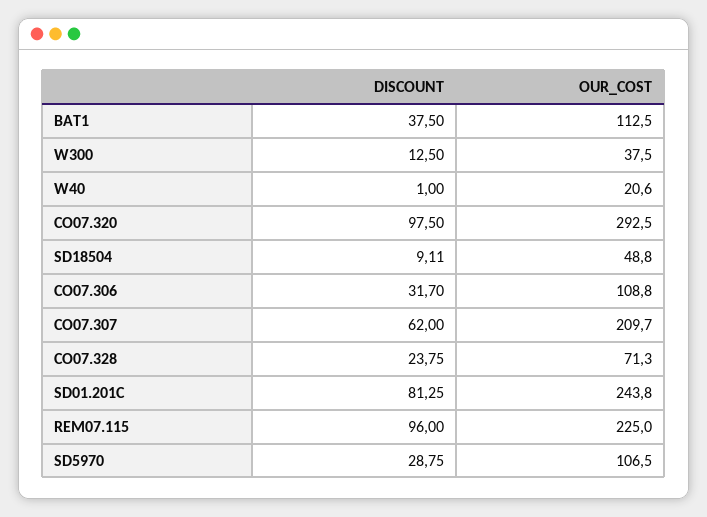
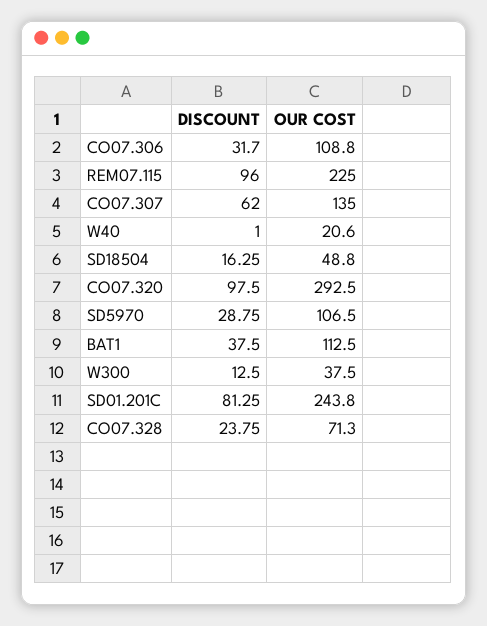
DISCOUNT, SD18504: 9.11 -> 16.25
OUR_COST, CO07.307: 209.7 -> 135

